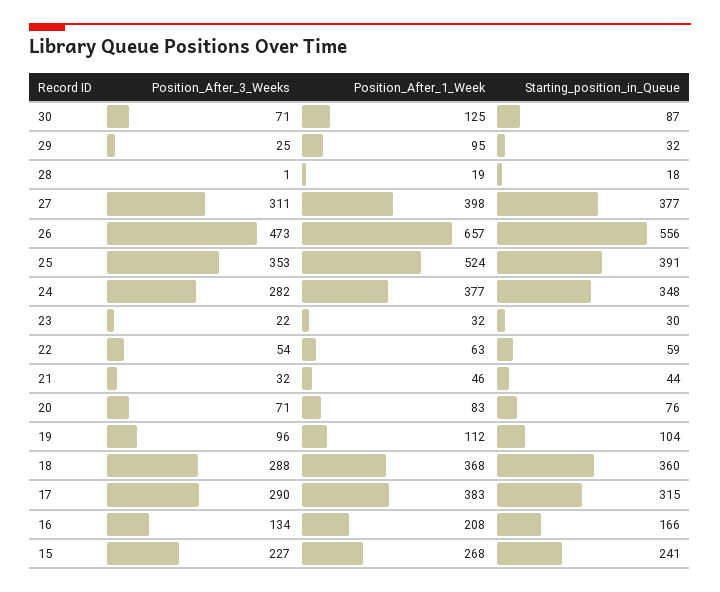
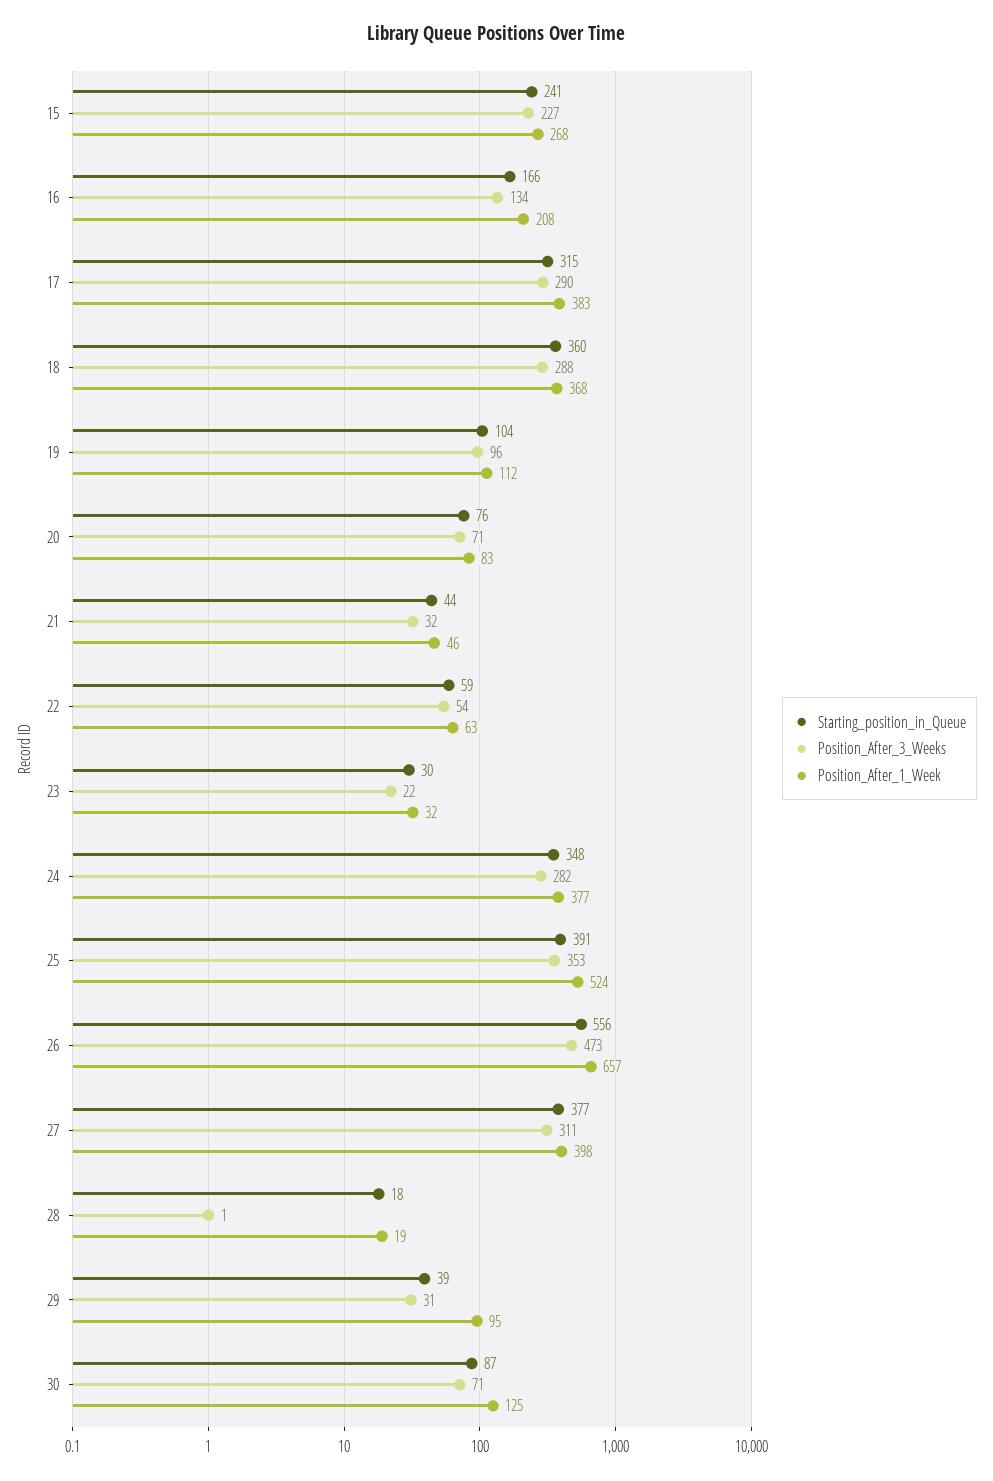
Position_After_3_Weeks, 29: 25 -> 31
Starting_position_in_Queue, 29: 32 -> 39

